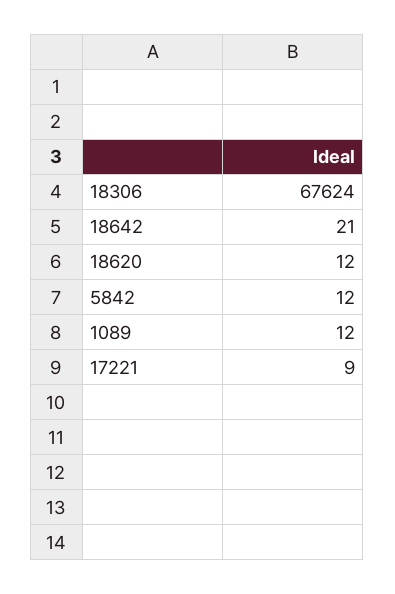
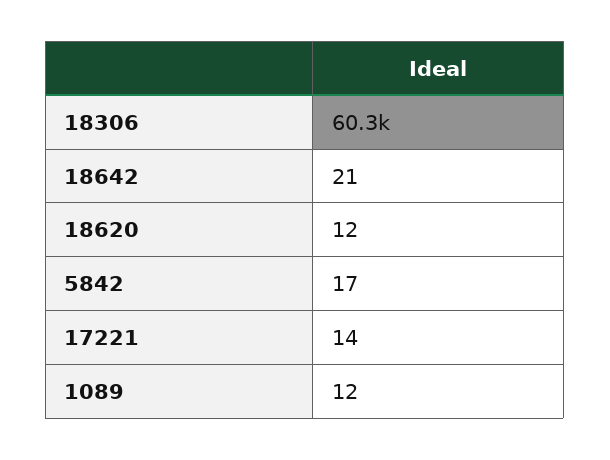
18306: 67624 -> 60300
5842: 12 -> 17
17221: 9 -> 14

